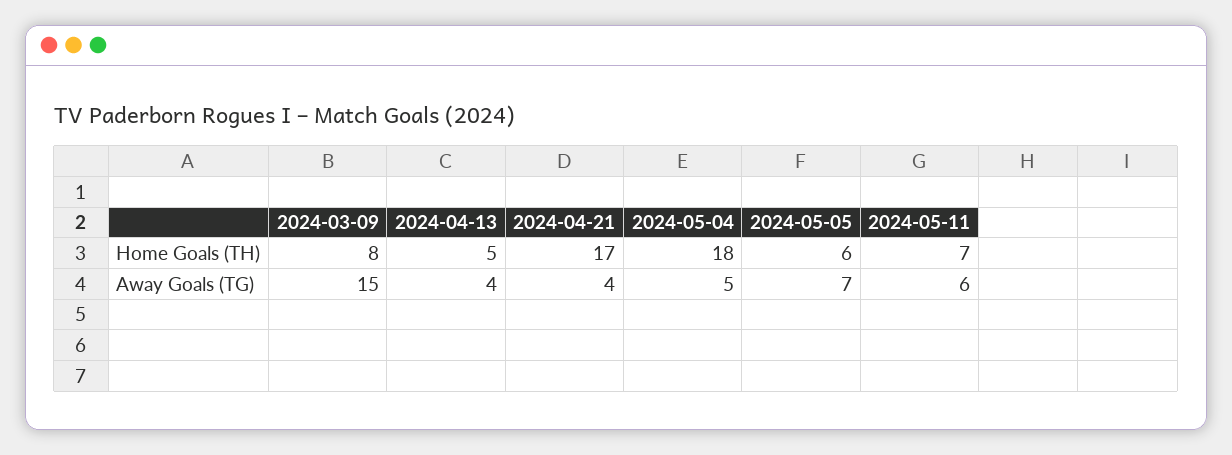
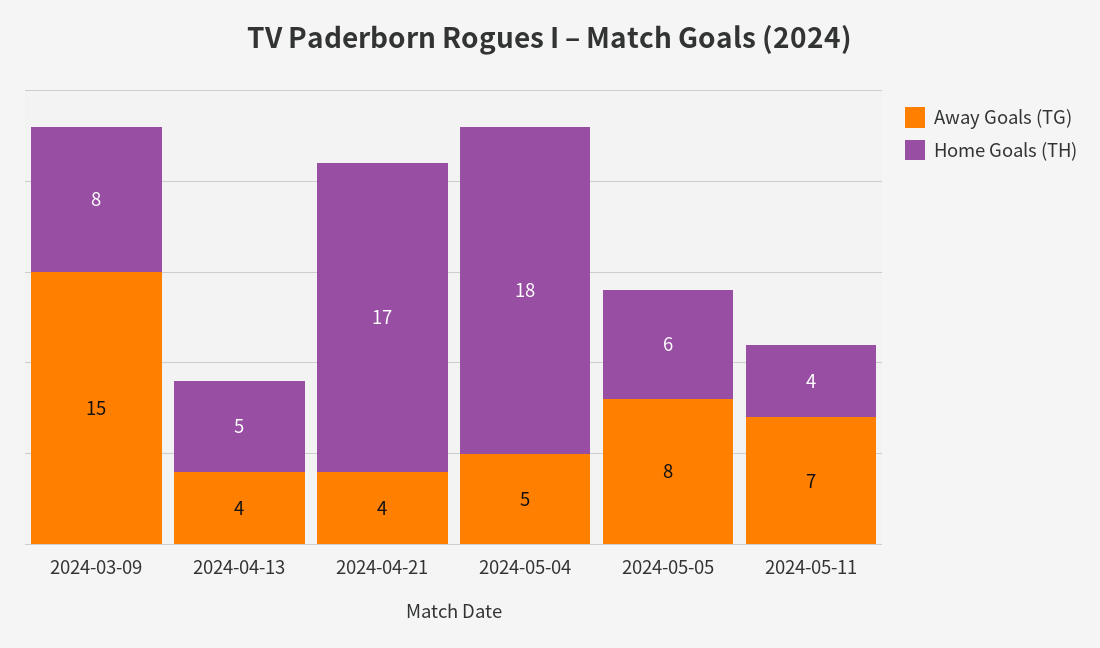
Home Goals (TH), 2024-05-11: 7 -> 4
Away Goals (TG), 2024-05-05: 7 -> 8
Away Goals (TG), 2024-05-11: 6 -> 7

